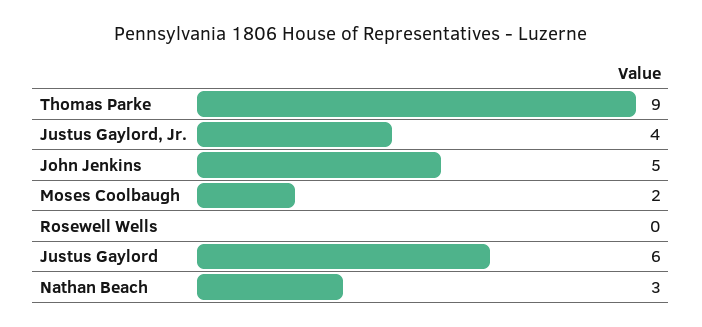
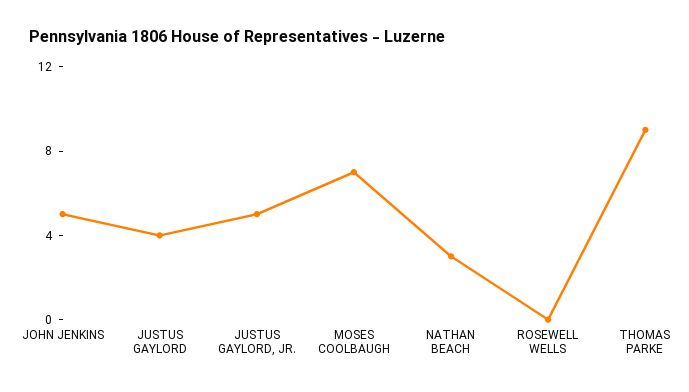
Justus Gaylord, Jr.: 4 -> 5
Moses Coolbaugh: 2 -> 7
Justus Gaylord: 6 -> 4

